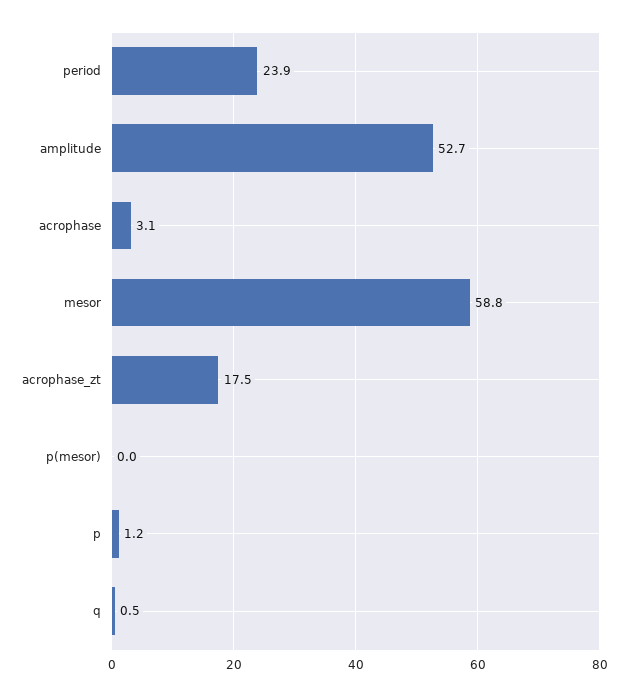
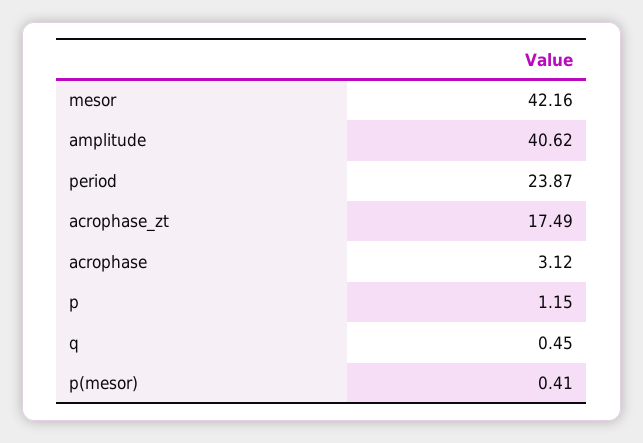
amplitude: 52.7 -> 40.62
mesor: 58.8 -> 42.16
p(mesor): 0 -> 0.41

